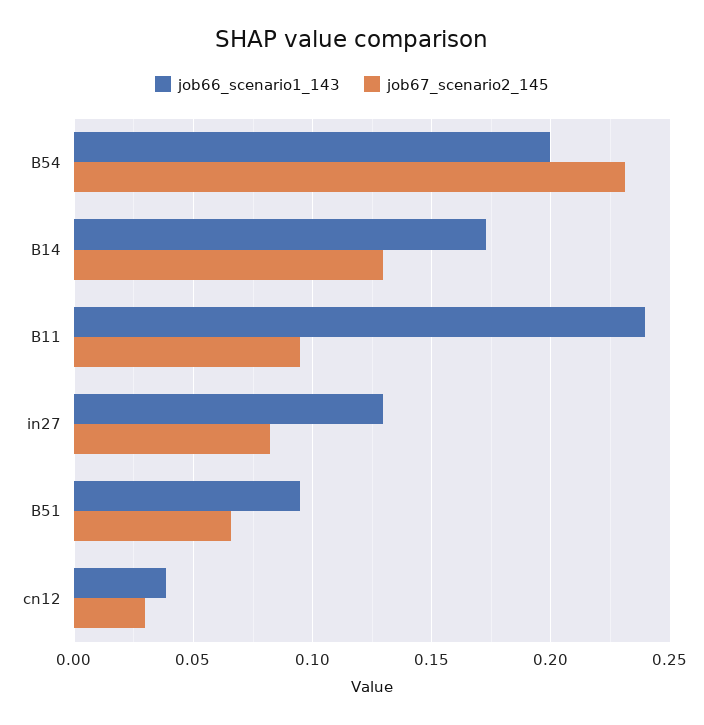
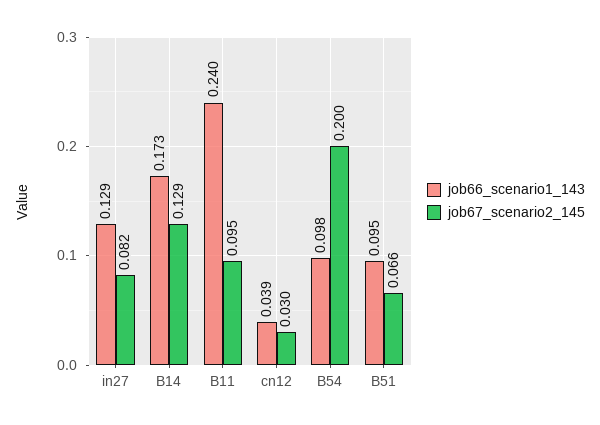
job66_scenario1_143, B54: 0.2 -> 0.098
job67_scenario2_145, B54: 0.23 -> 0.2

